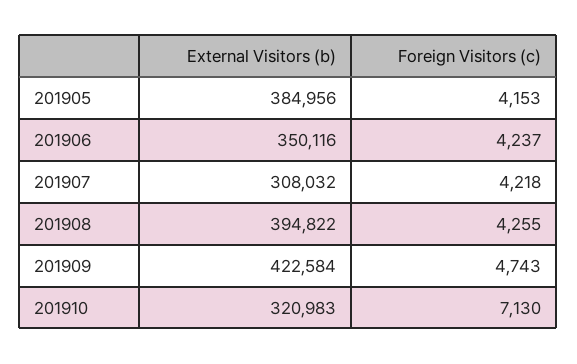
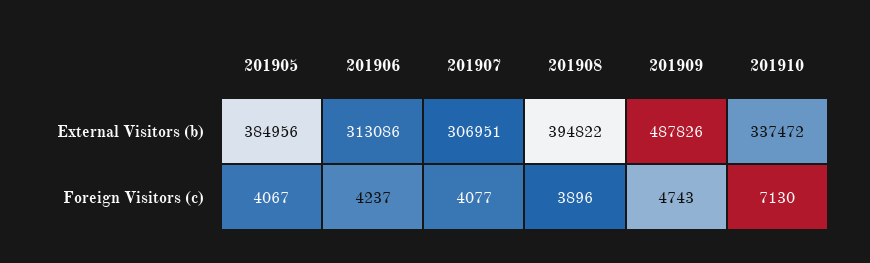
Foreign Visitors (c), 201905: 4153 -> 4067
External Visitors (b), 201906: 350116 -> 313086
External Visitors (b), 201907: 308032 -> 306951
Foreign Visitors (c), 201907: 4218 -> 4077
Foreign Visitors (c), 201908: 4255 -> 3896
External Visitors (b), 201909: 422584 -> 487826
External Visitors (b), 201910: 320983 -> 337472

